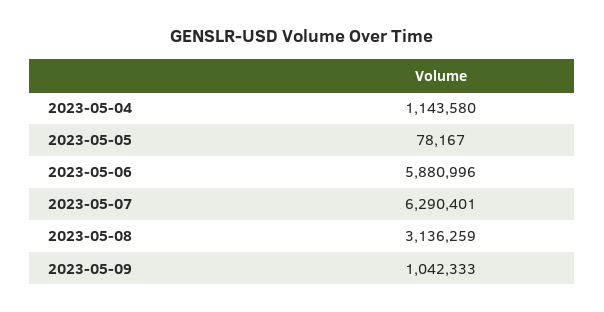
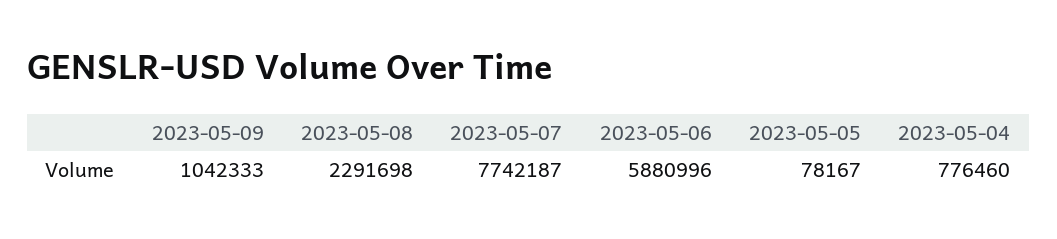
2023-05-04: 1143580 -> 776460
2023-05-07: 6290401 -> 7742187
2023-05-08: 3136259 -> 2291698

